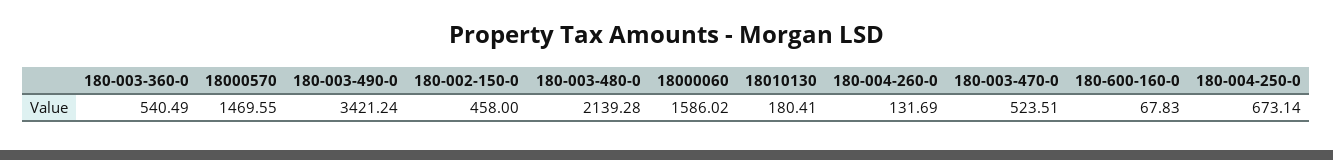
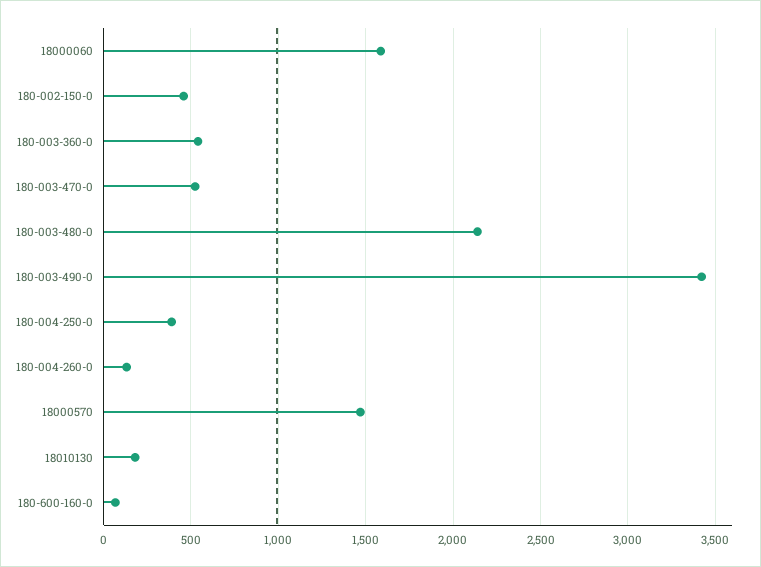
180-004-250-0: 673.14 -> 400

